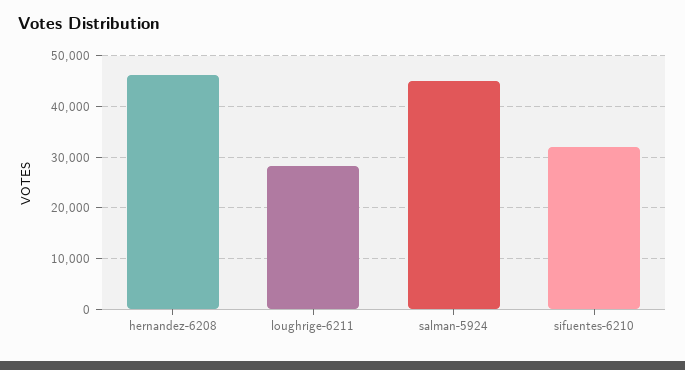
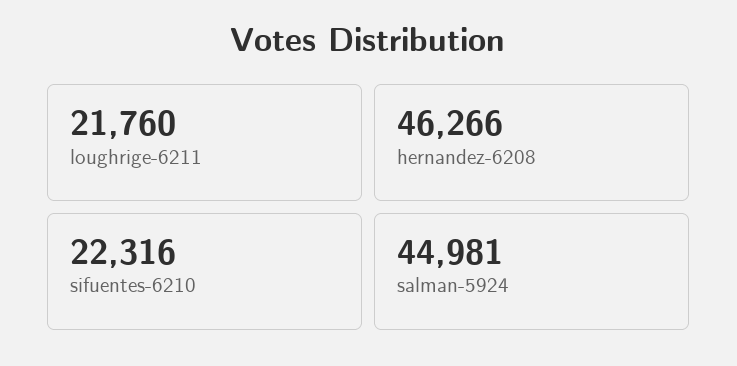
loughrige-6211: 28000 -> 21760
sifuentes-6210: 32000 -> 22316

